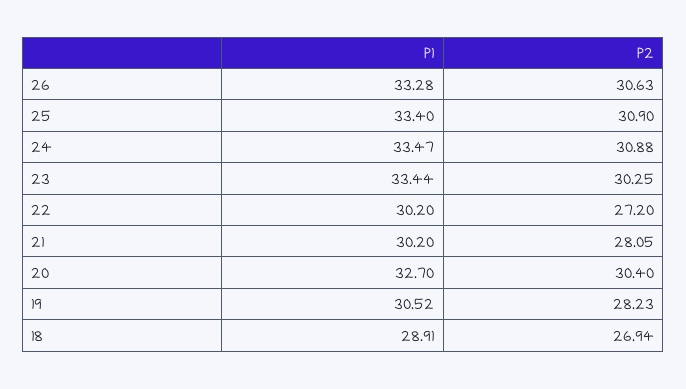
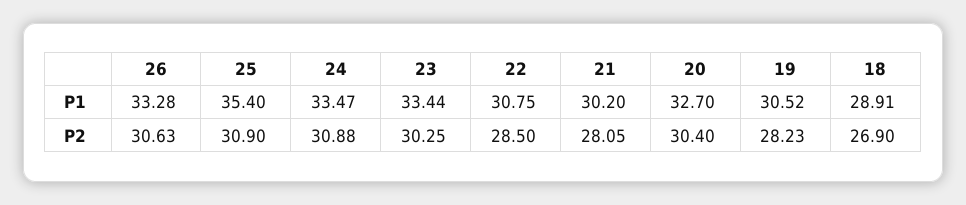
P1, 25: 33.4 -> 35.4
P1, 22: 30.2 -> 30.75
P2, 22: 27.2 -> 28.5
P2, 18: 26.94 -> 26.9

